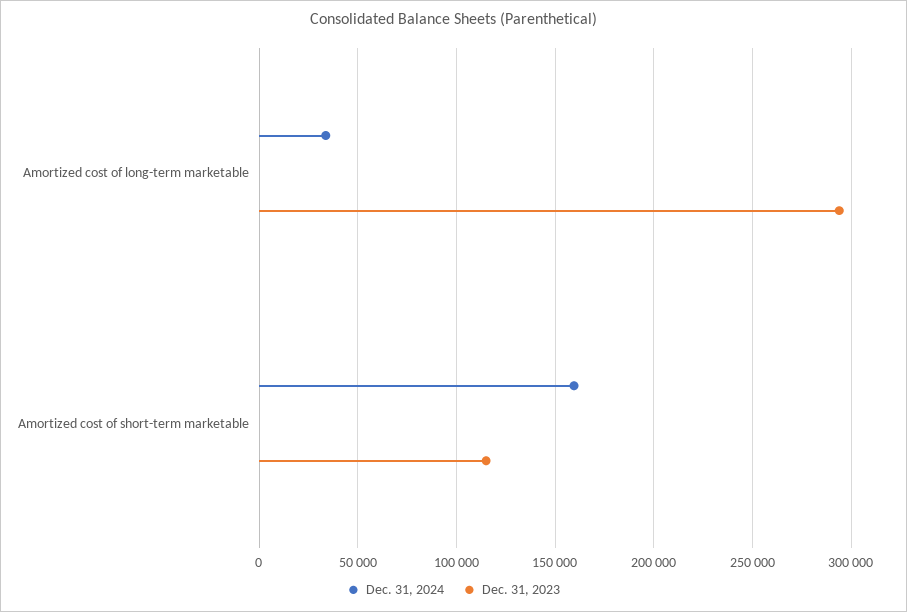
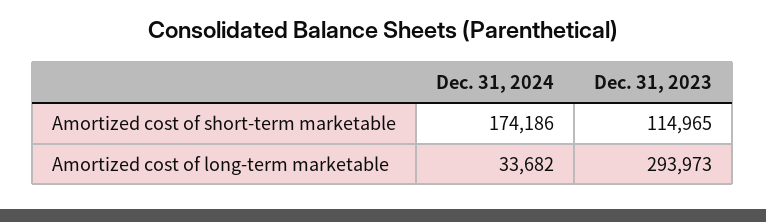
Dec. 31, 2024, Amortized cost of short-term marketable: 160000 -> 174186

